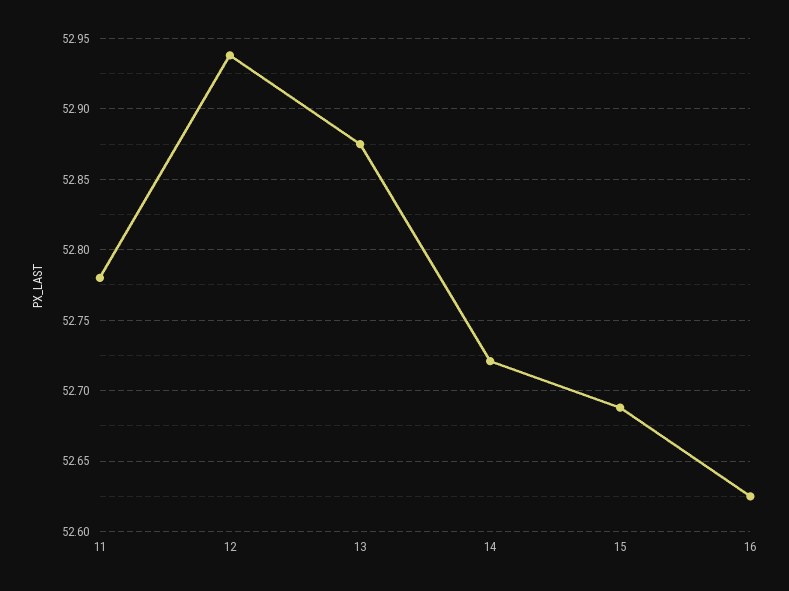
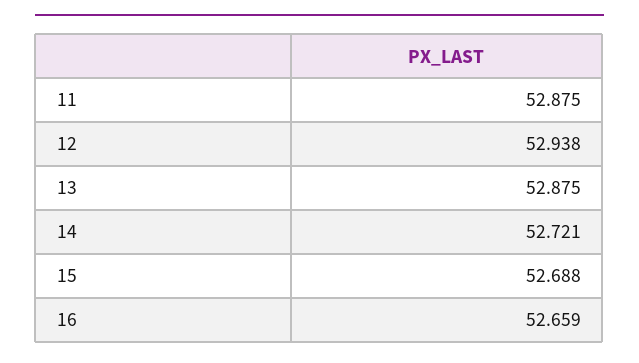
11: 52.78 -> 52.875
16: 52.625 -> 52.659

